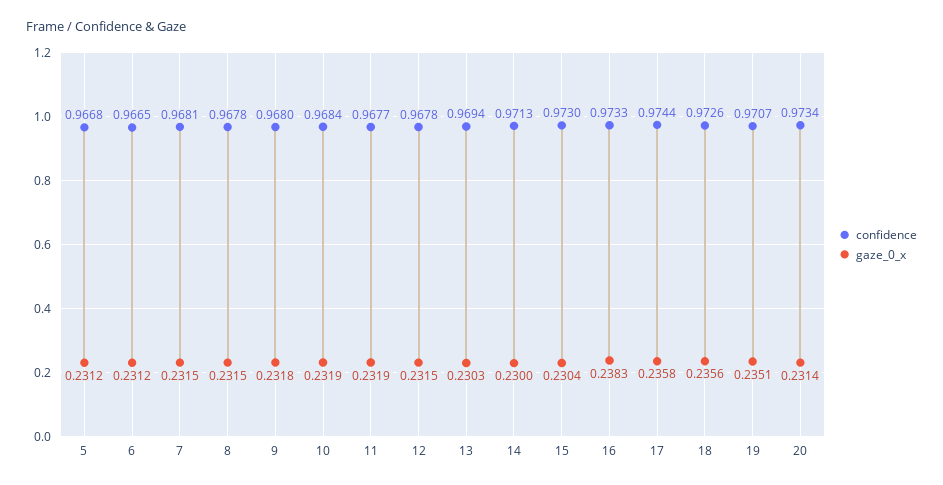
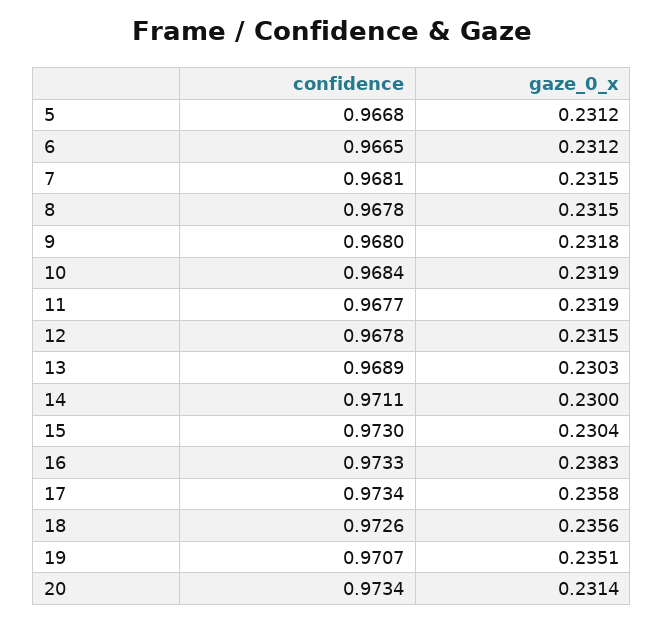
confidence, 13: 0.9694 -> 0.9689
confidence, 14: 0.9713 -> 0.9711
confidence, 17: 0.9744 -> 0.9734

